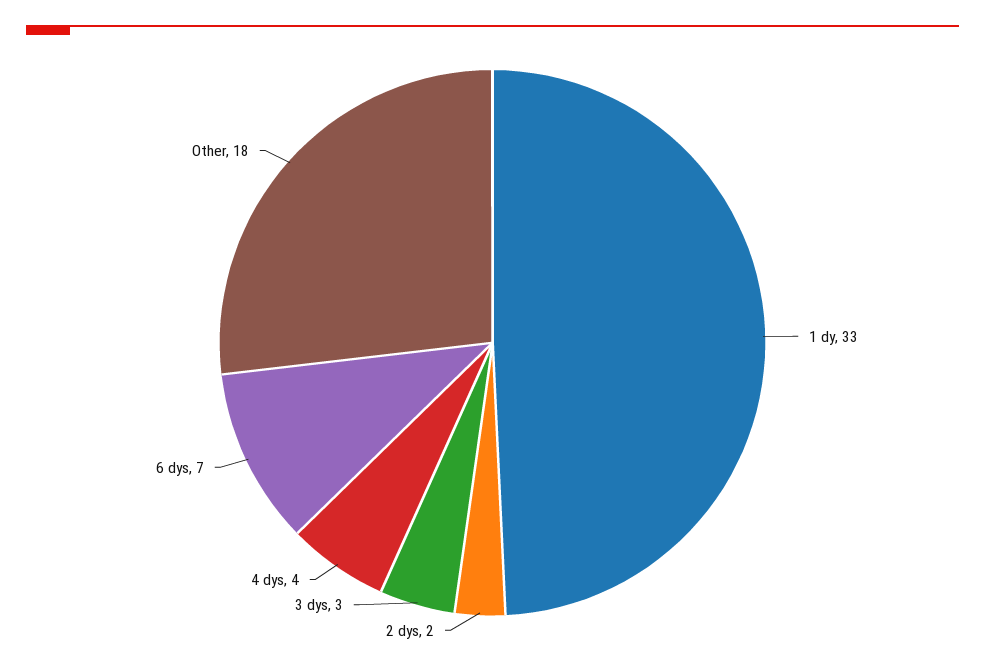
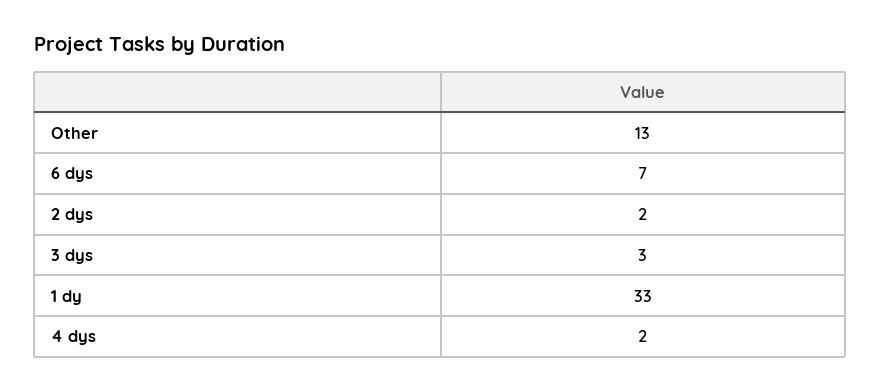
4 dys: 4 -> 2
Other: 18 -> 13

